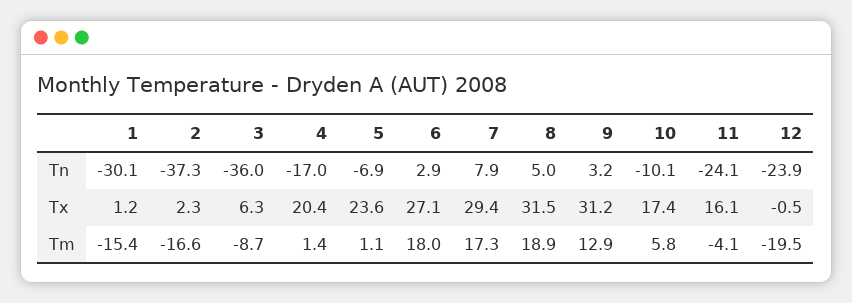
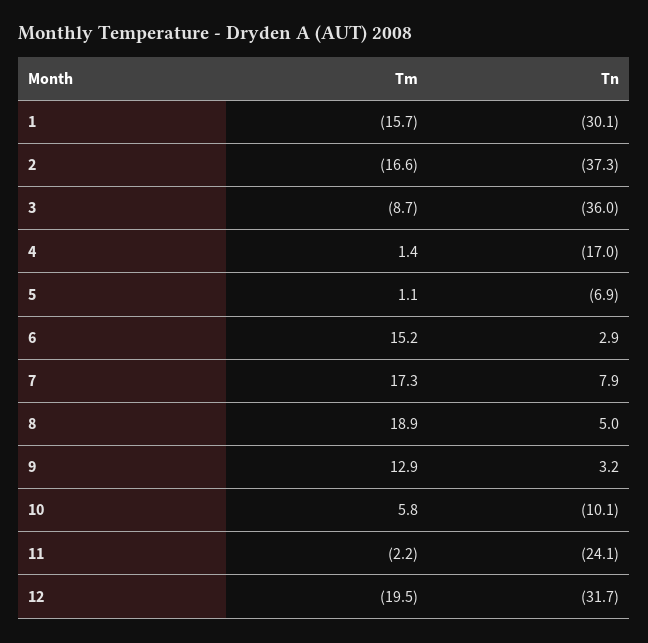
12, Tn: -23.9 -> -31.7
1, Tx: 1.2 -> none
2, Tx: 2.3 -> none
3, Tx: 6.3 -> none
4, Tx: 20.4 -> none
5, Tx: 23.6 -> none
6, Tx: 27.1 -> none
7, Tx: 29.4 -> none
8, Tx: 31.5 -> none
9, Tx: 31.2 -> none
10, Tx: 17.4 -> none
11, Tx: 16.1 -> none
12, Tx: -0.5 -> none
1, Tm: -15.4 -> -15.7
6, Tm: 18 -> 15.2
11, Tm: -4.1 -> -2.2

